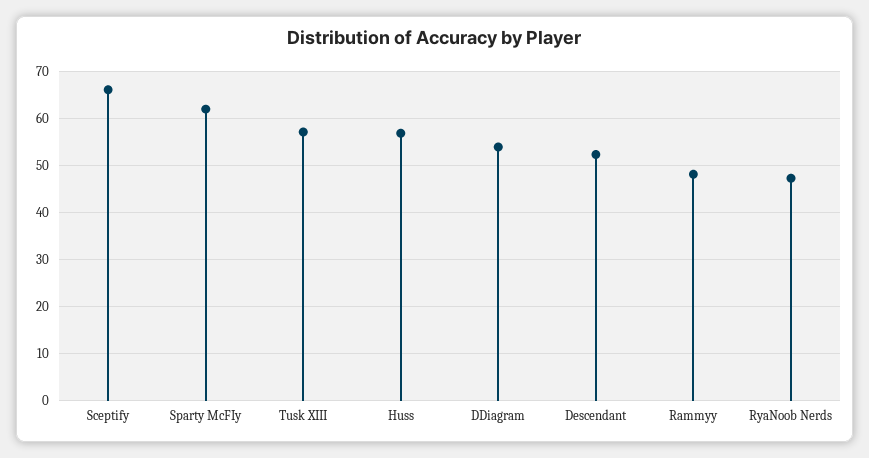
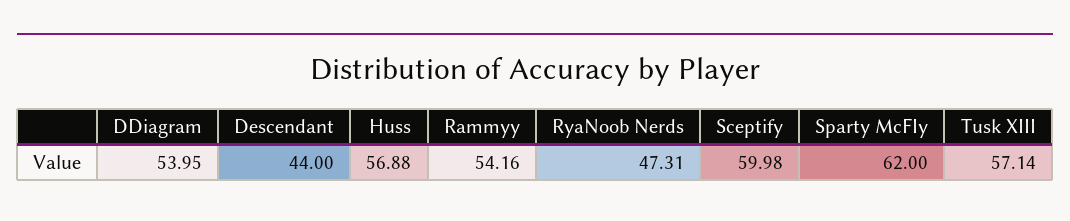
Sceptify: 66 -> 59.98
Descendant: 52 -> 44
Rammyy: 48 -> 54.16

